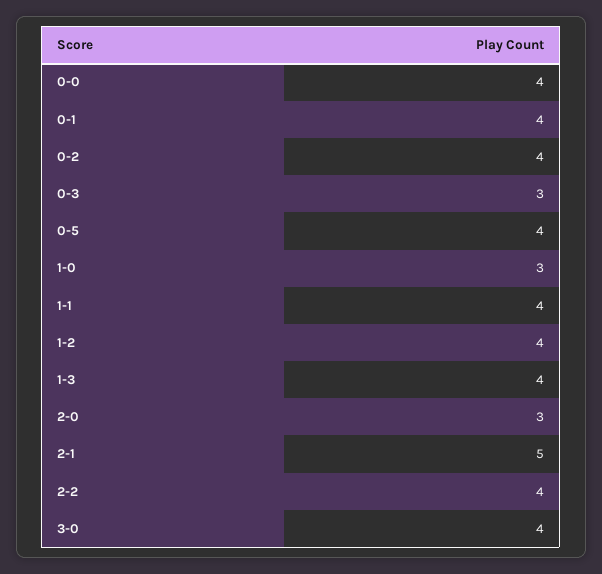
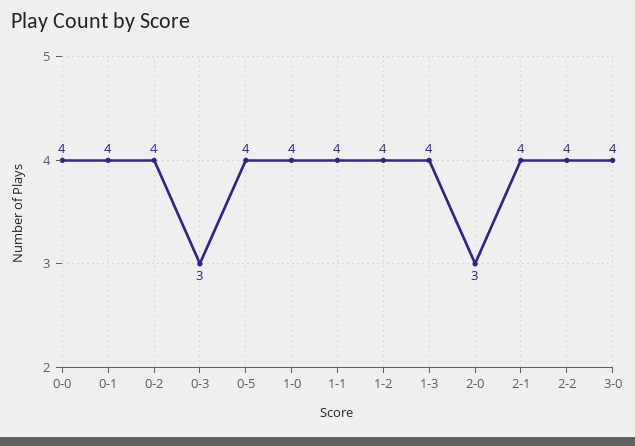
1-0: 3 -> 4
2-1: 5 -> 4

